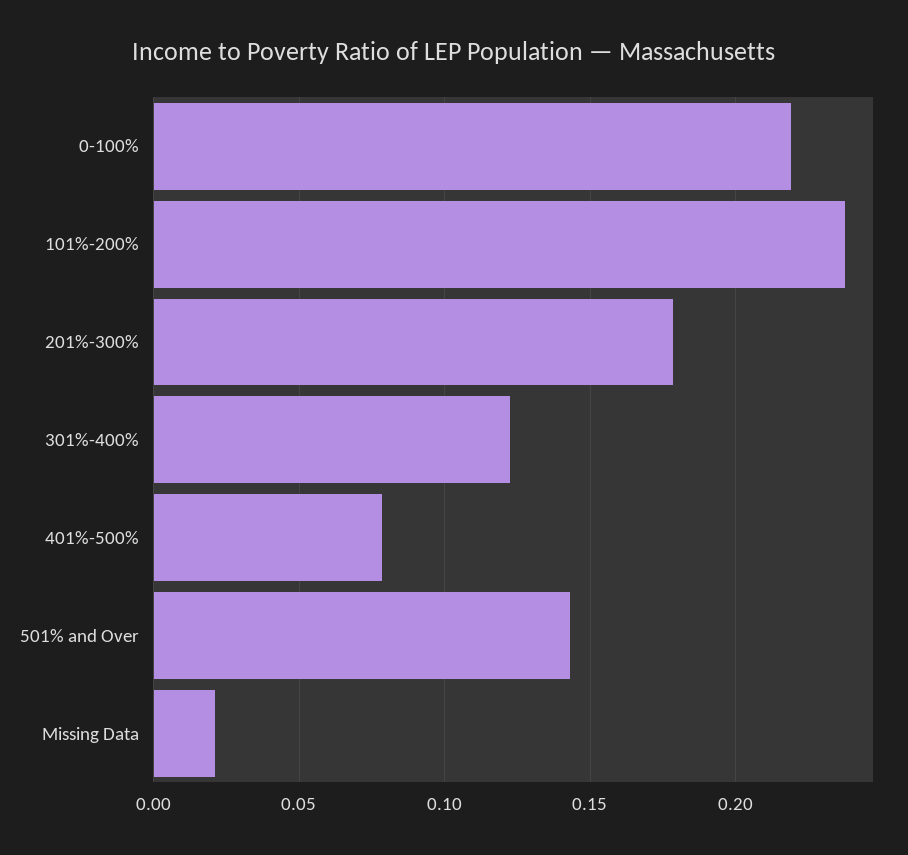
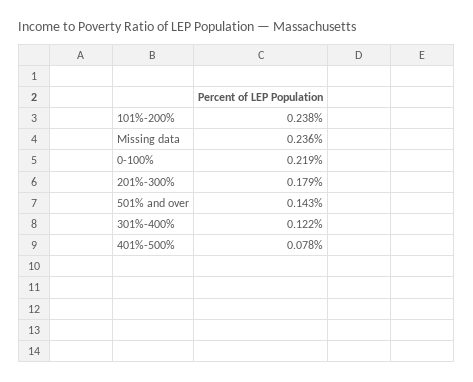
Missing Data: 0.02 -> 0.236

